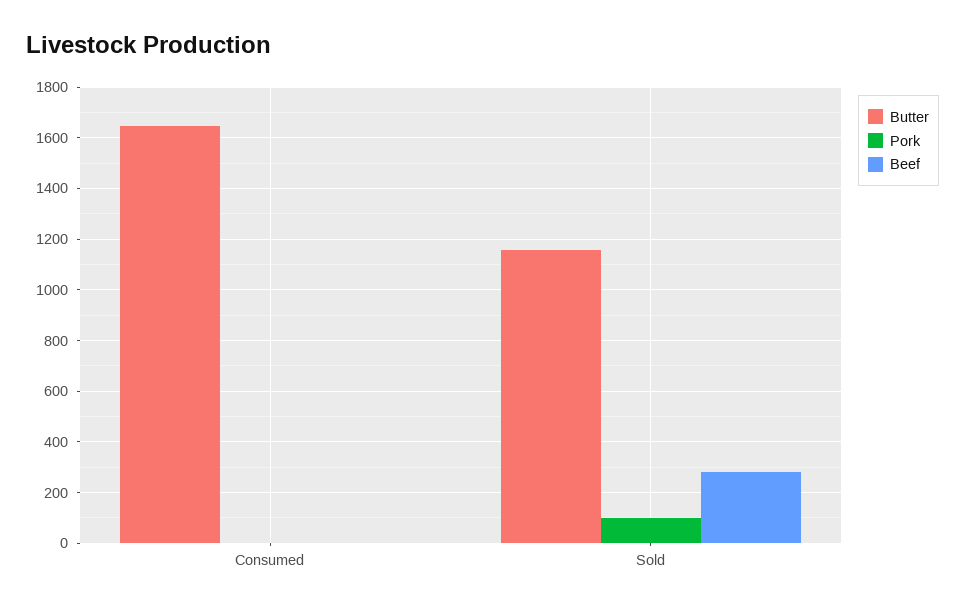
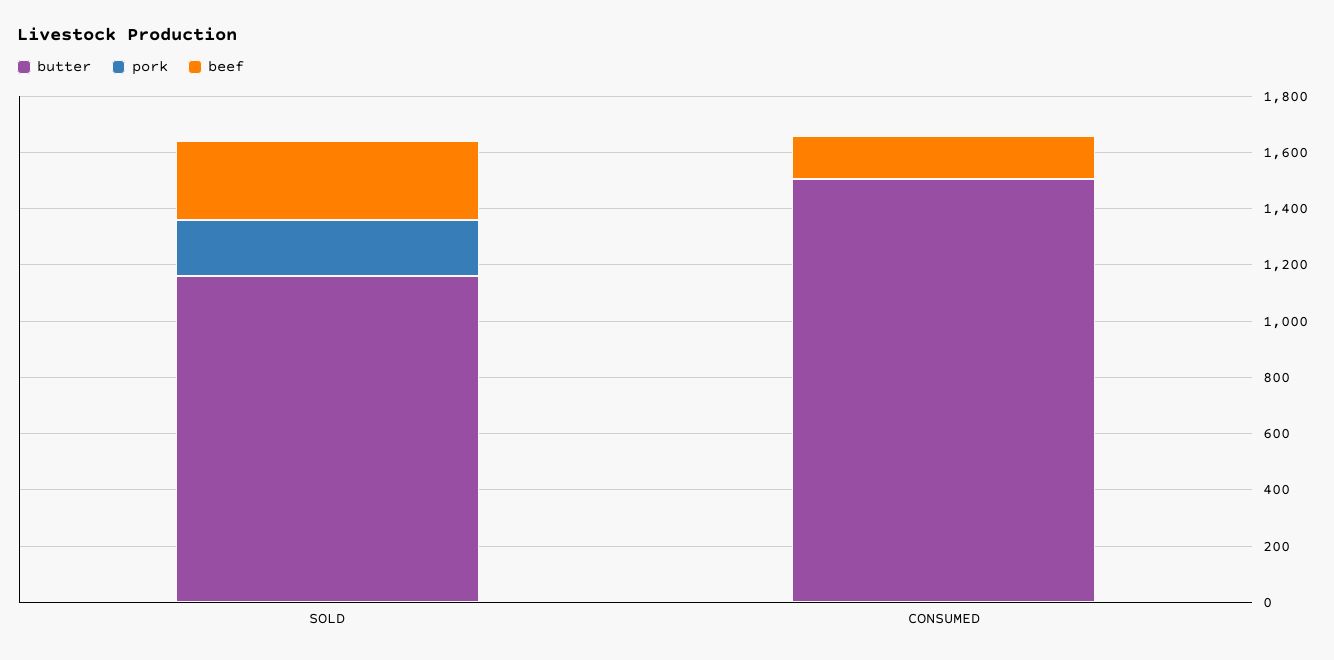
Butter, Consumed: 1650 -> 1500
Beef, Consumed: 0 -> 150
Pork, Sold: 100 -> 200

